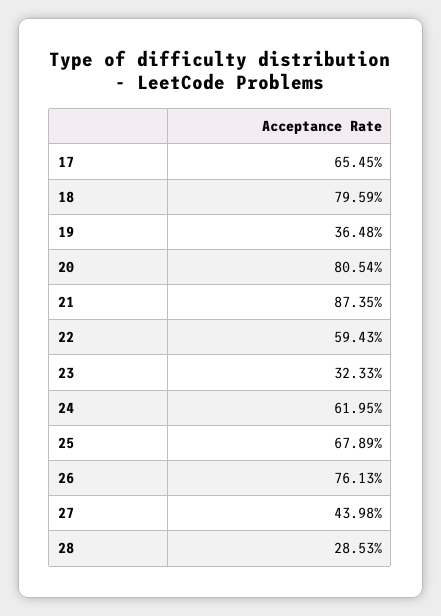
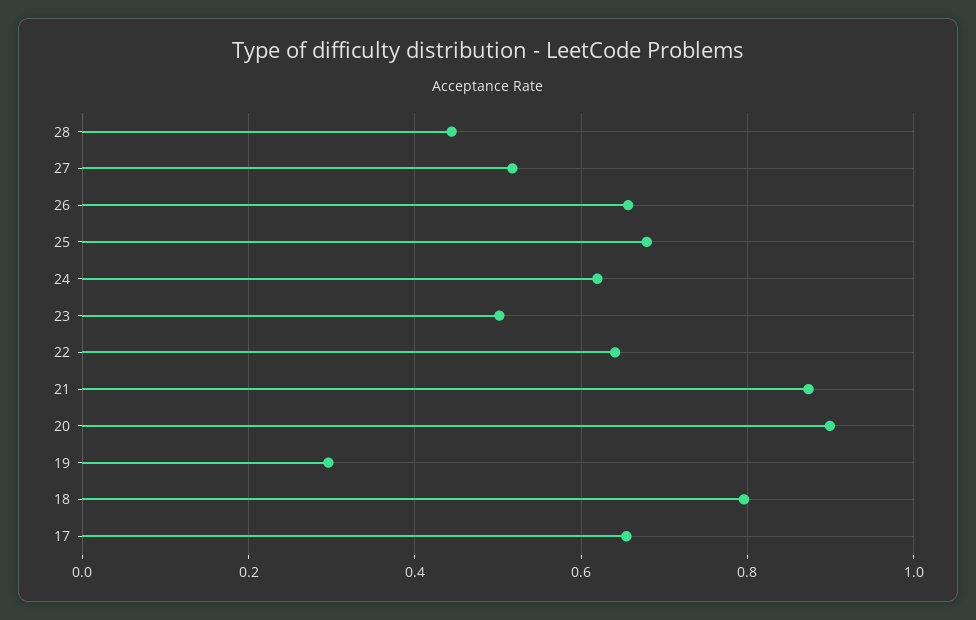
19: 0.3648 -> 0.3
20: 0.8054 -> 0.9
22: 0.5943 -> 0.64
23: 0.3233 -> 0.5
26: 0.7613 -> 0.66
27: 0.4398 -> 0.52
28: 0.2853 -> 0.44

